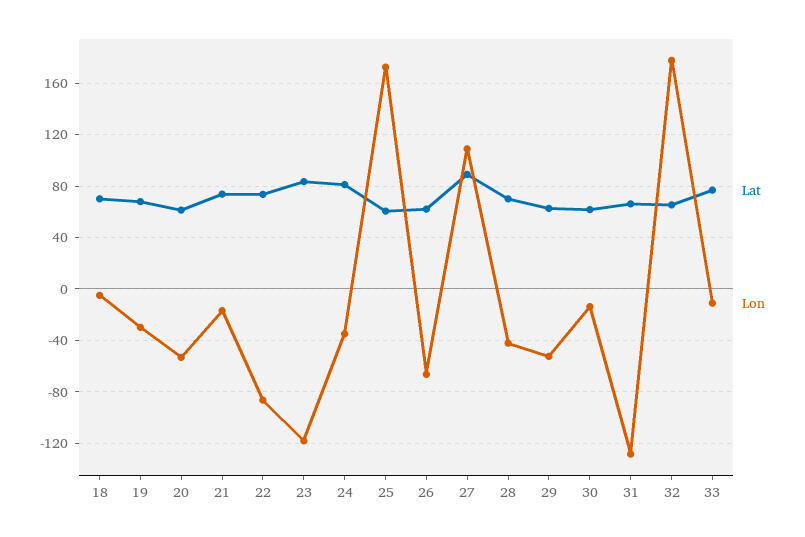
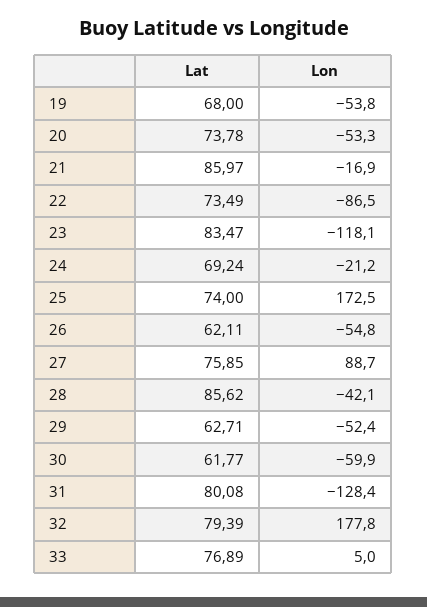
Lat, 18: 70 -> none
Lon, 18: -5 -> none
Lon, 19: -30 -> -53.8
Lat, 20: 60 -> 73.78
Lat, 21: 75 -> 85.97
Lat, 24: 80 -> 69.24
Lon, 24: -35 -> -21.2
Lat, 25: 60 -> 74
Lon, 26: -65 -> -54.8
Lat, 27: 90 -> 75.85
Lon, 27: 110 -> 88.7
Lat, 28: 70 -> 85.62
Lon, 30: -15 -> -59.9
Lat, 31: 65 -> 80.08
Lat, 32: 65 -> 79.39
Lon, 33: -10 -> 5

